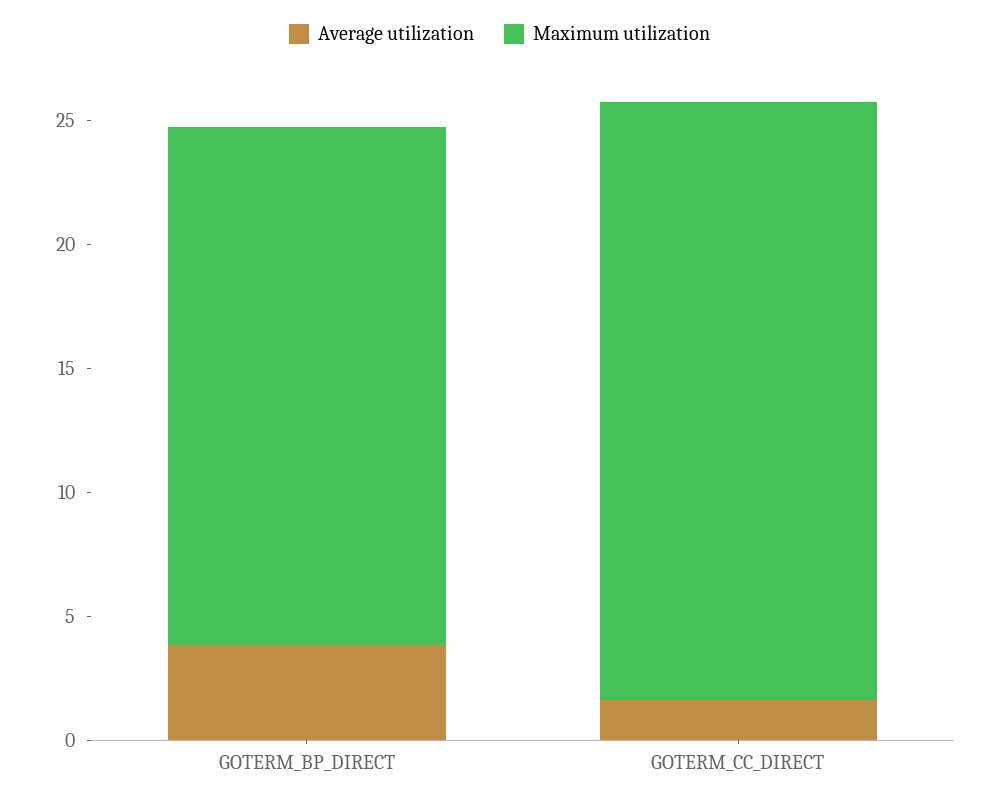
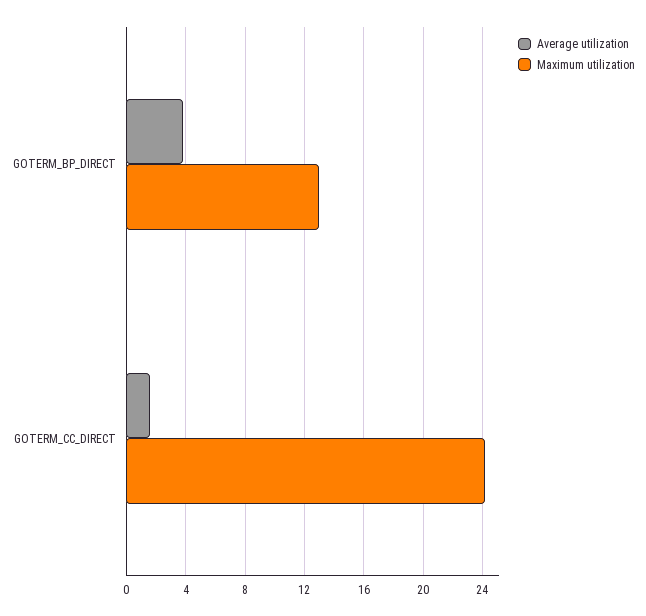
Maximum utilization, GOTERM_BP_DIRECT: 21 -> 13

